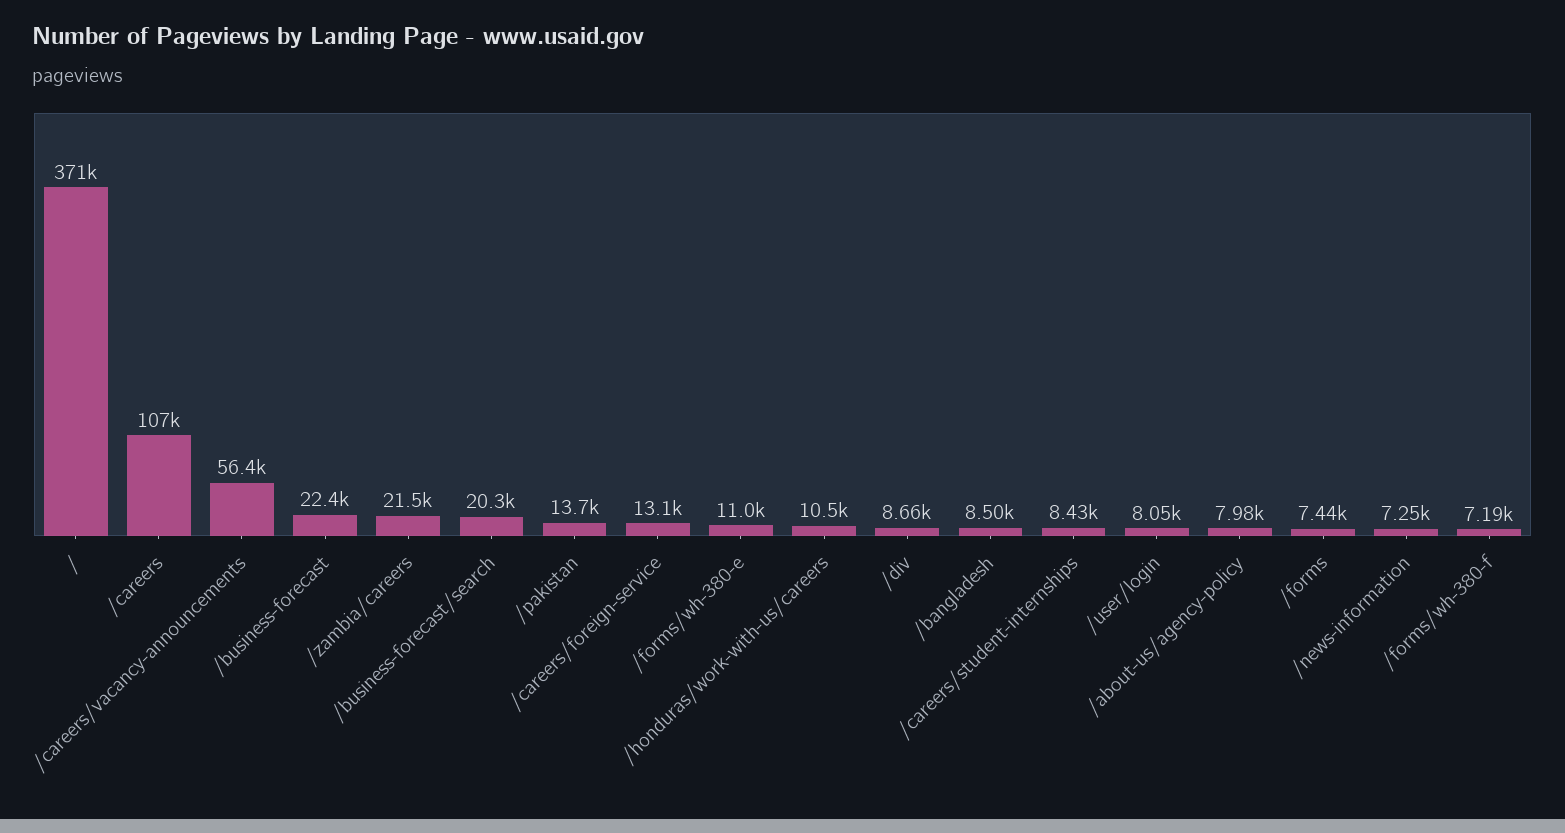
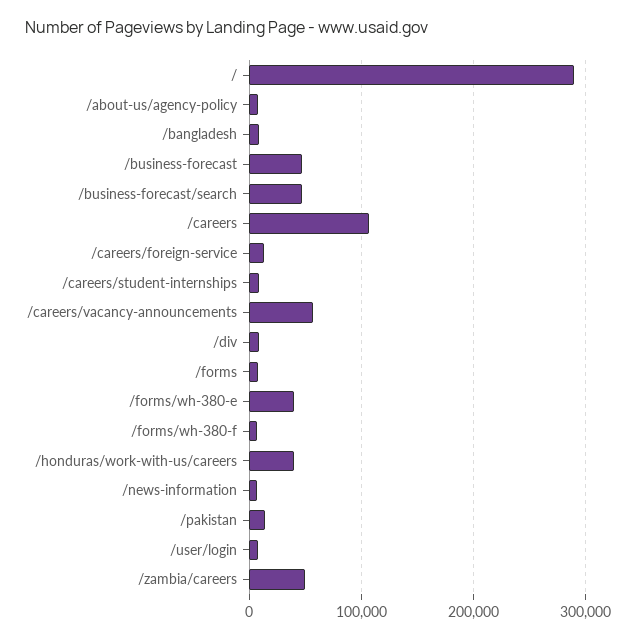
/: 371000 -> 290000
/business-forecast: 22400 -> 50000
/zambia/careers: 21500 -> 50000
/business-forecast/search: 20300 -> 50000
/forms/wh-380-e: 11000 -> 40000
/honduras/work-with-us/careers: 10500 -> 40000

